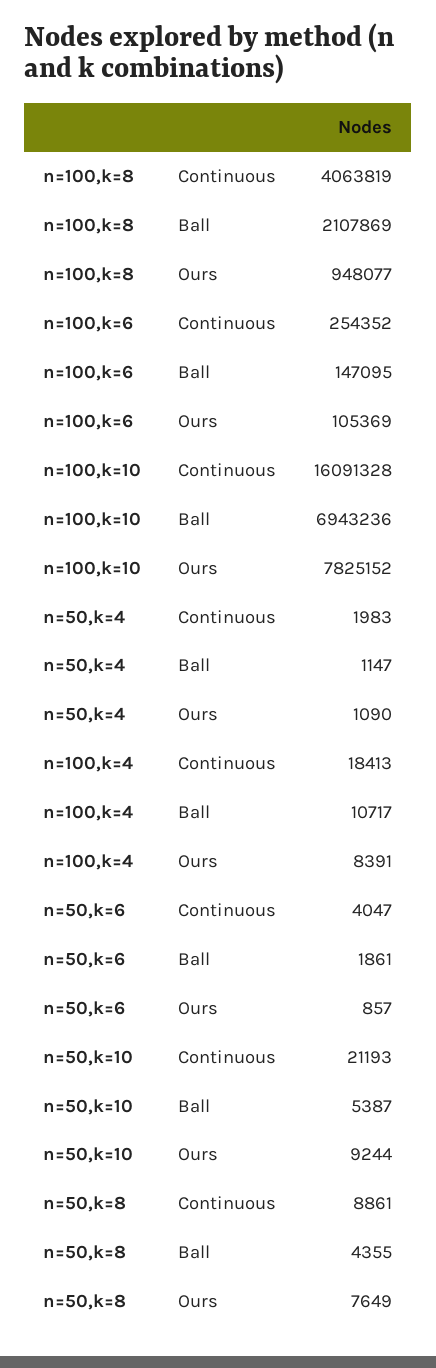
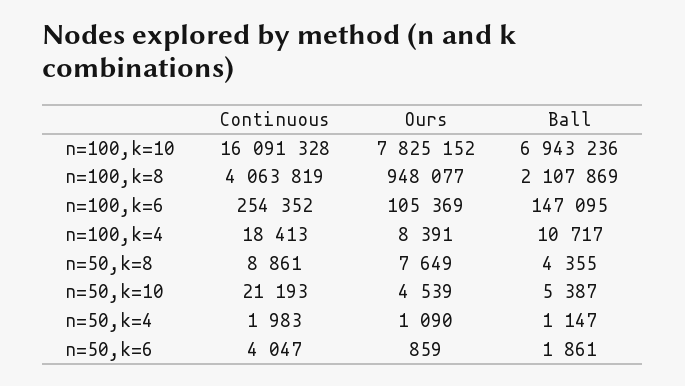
n=50,k=6, Ours: 857 -> 859
n=50,k=10, Ours: 9244 -> 4539

